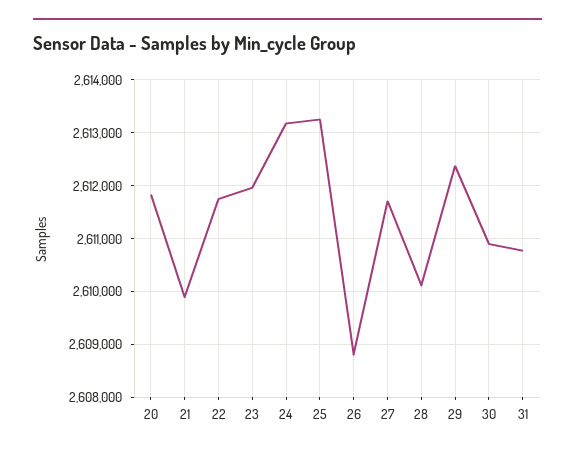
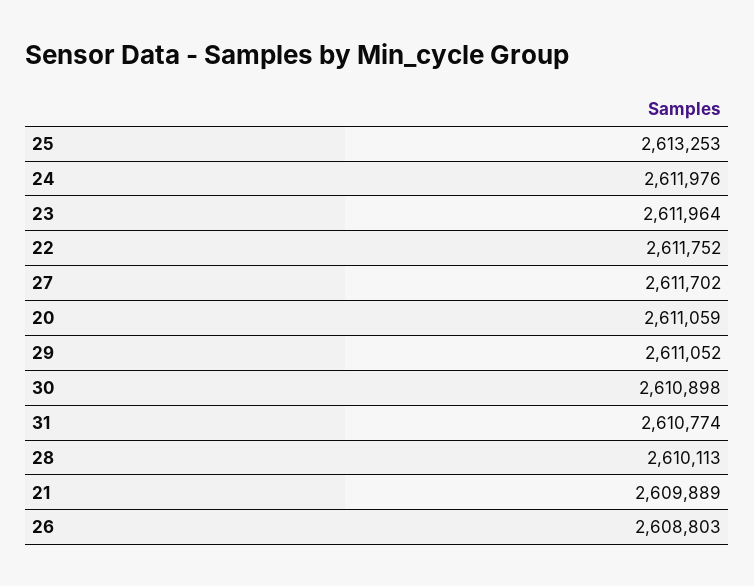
20: 2611800 -> 2611059
24: 2613200 -> 2611976
29: 2612400 -> 2611052

